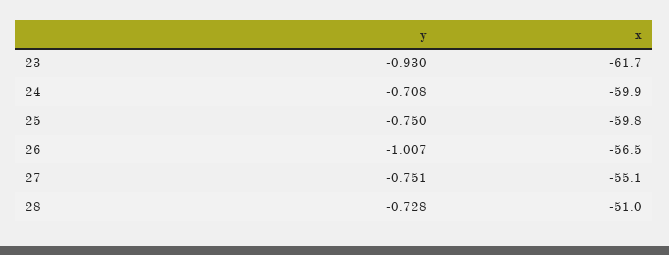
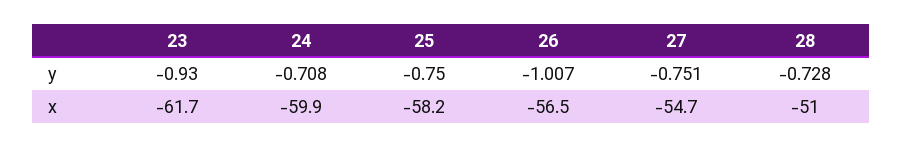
x, 25: -59.8 -> -58.2
x, 27: -55.1 -> -54.7

